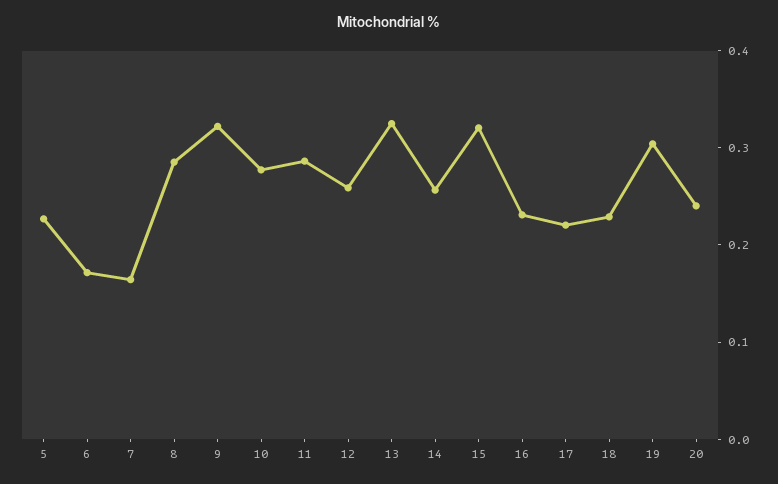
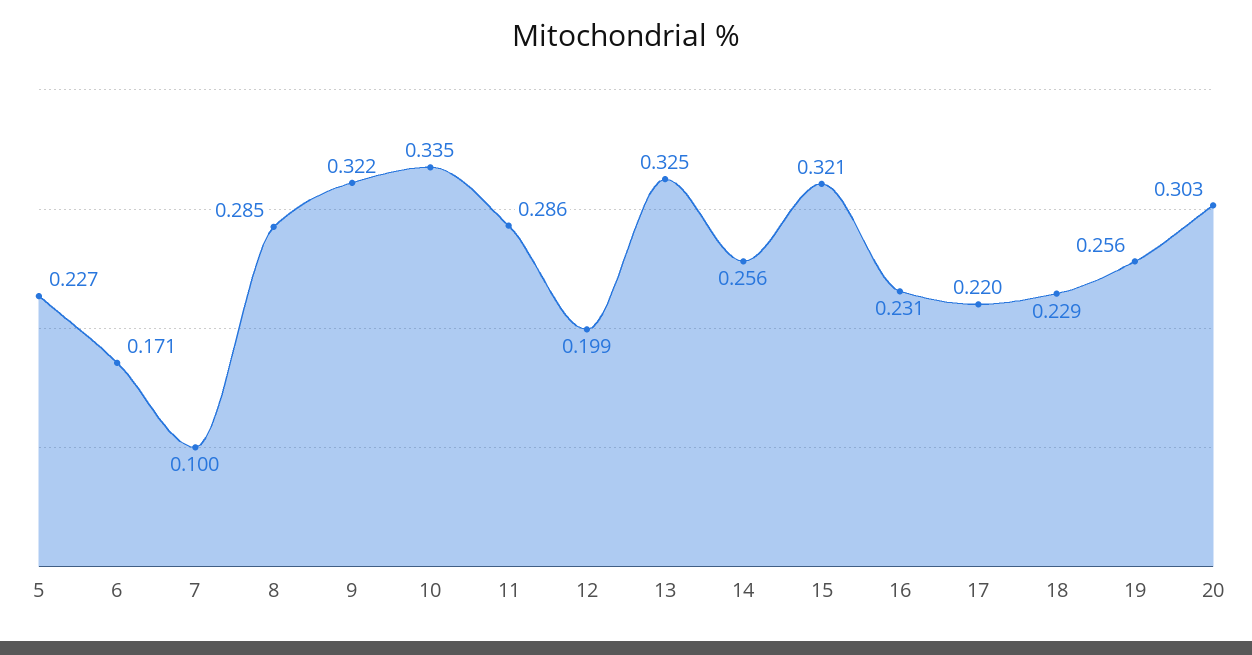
7: 0.16 -> 0.1
10: 0.28 -> 0.335
12: 0.26 -> 0.199
19: 0.3 -> 0.256
20: 0.24 -> 0.303

